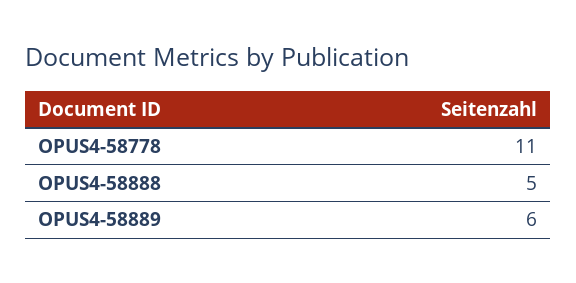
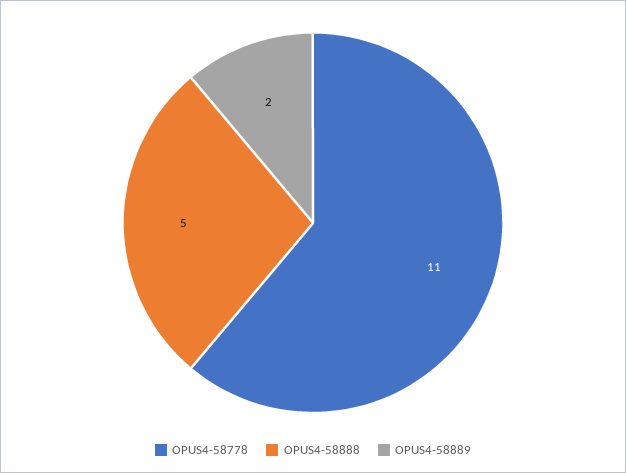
OPUS4-58889: 6 -> 2

